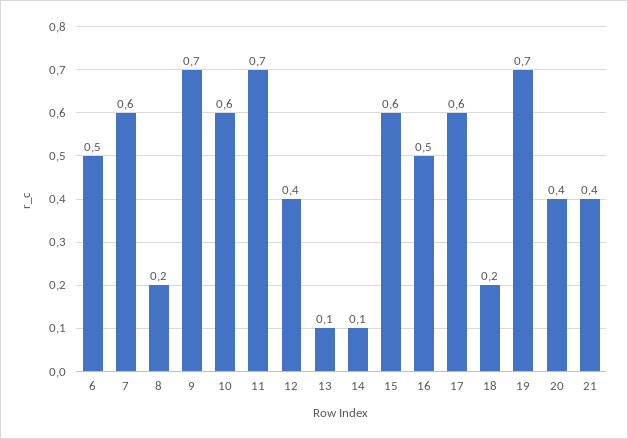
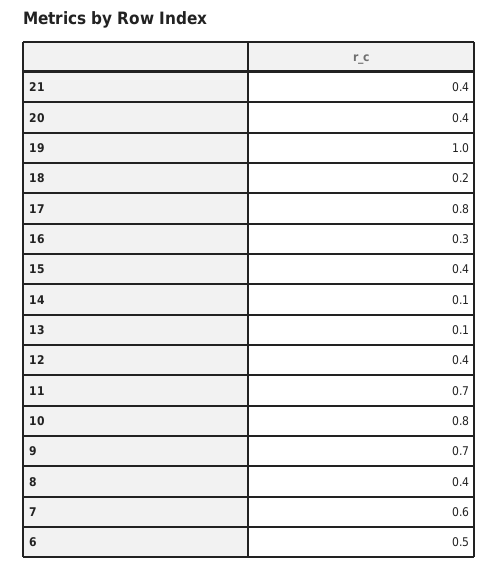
8: 0.2 -> 0.4
10: 0.6 -> 0.8
15: 0.6 -> 0.4
16: 0.5 -> 0.3
17: 0.6 -> 0.8
19: 0.7 -> 1

